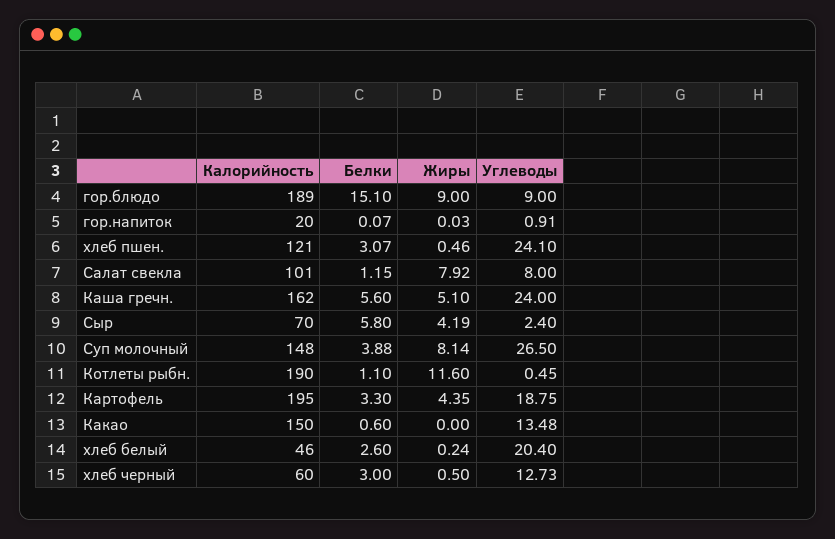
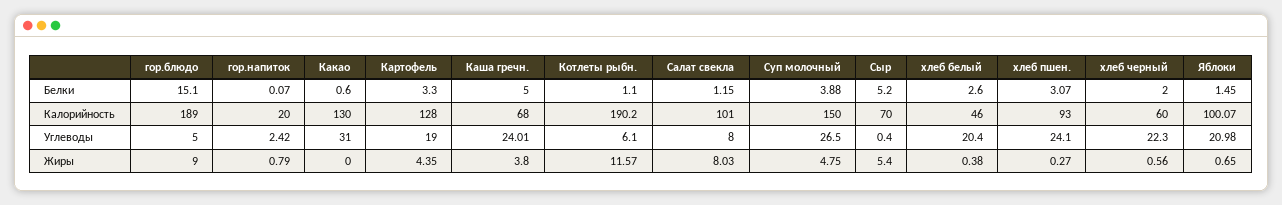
Углеводы, гор.блюдо: 9 -> 5
Жиры, гор.напиток: 0.03 -> 0.79
Углеводы, гор.напиток: 0.91 -> 2.42
Калорийность, хлеб пшен.: 121 -> 93
Жиры, хлеб пшен.: 0.46 -> 0.27
Жиры, Салат свекла: 7.92 -> 8.03
Калорийность, Каша гречн.: 162 -> 68
Белки, Каша гречн.: 5.6 -> 5
Жиры, Каша гречн.: 5.1 -> 3.8
Углеводы, Каша гречн.: 24 -> 24.01
Белки, Сыр: 5.8 -> 5.2
Жиры, Сыр: 4.19 -> 5.4
Углеводы, Сыр: 2.4 -> 0.4
Калорийность, Суп молочный: 148 -> 150
Жиры, Суп молочный: 8.14 -> 4.75
Калорийность, Котлеты рыбн.: 190 -> 190.2
Жиры, Котлеты рыбн.: 11.6 -> 11.57
Углеводы, Котлеты рыбн.: 0.45 -> 6.1
Калорийность, Картофель: 195 -> 128
Углеводы, Картофель: 18.75 -> 19
Калорийность, Какао: 150 -> 130
Углеводы, Какао: 13.48 -> 31
Жиры, хлеб белый: 0.24 -> 0.38
Белки, хлеб черный: 3 -> 2
Жиры, хлеб черный: 0.5 -> 0.56
Углеводы, хлеб черный: 12.73 -> 22.3
Белки, Яблоки: none -> 1.45
Калорийность, Яблоки: none -> 100.07
Углеводы, Яблоки: none -> 20.98
Жиры, Яблоки: none -> 0.65

